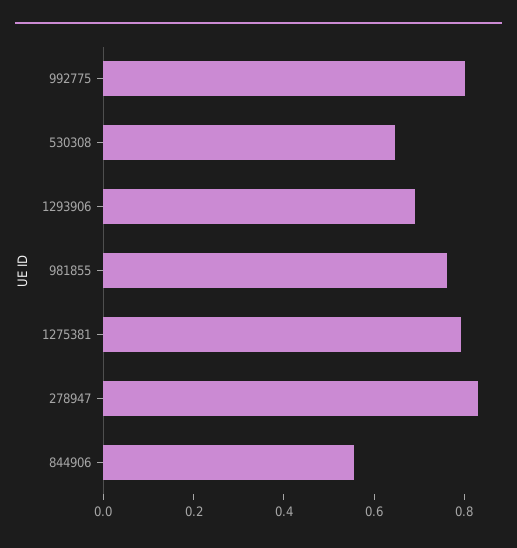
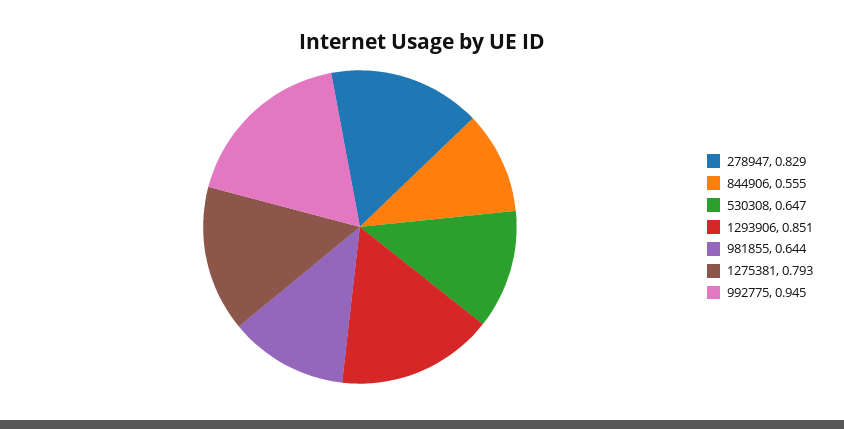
992775: 0.8 -> 0.945
1293906: 0.7 -> 0.851
981855: 0.75 -> 0.644

